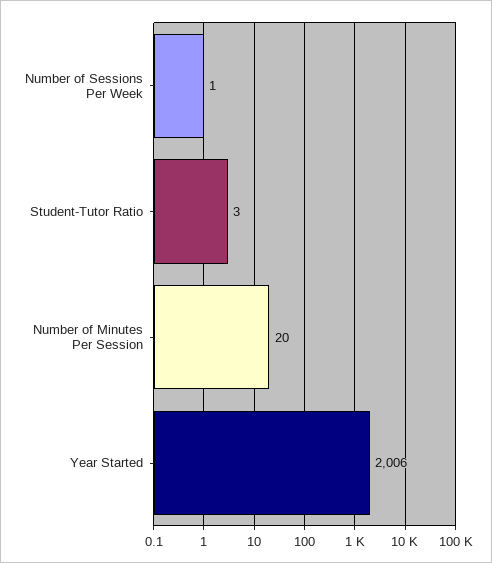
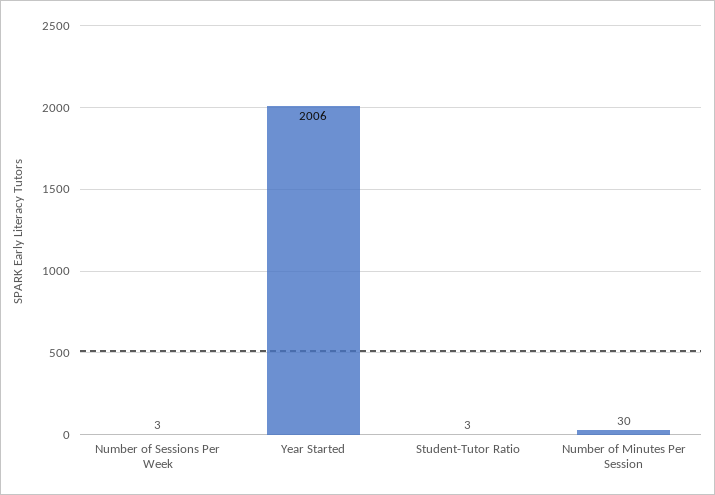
Number of Sessions Per Week: 1 -> 3
Number of Minutes Per Session: 20 -> 30

